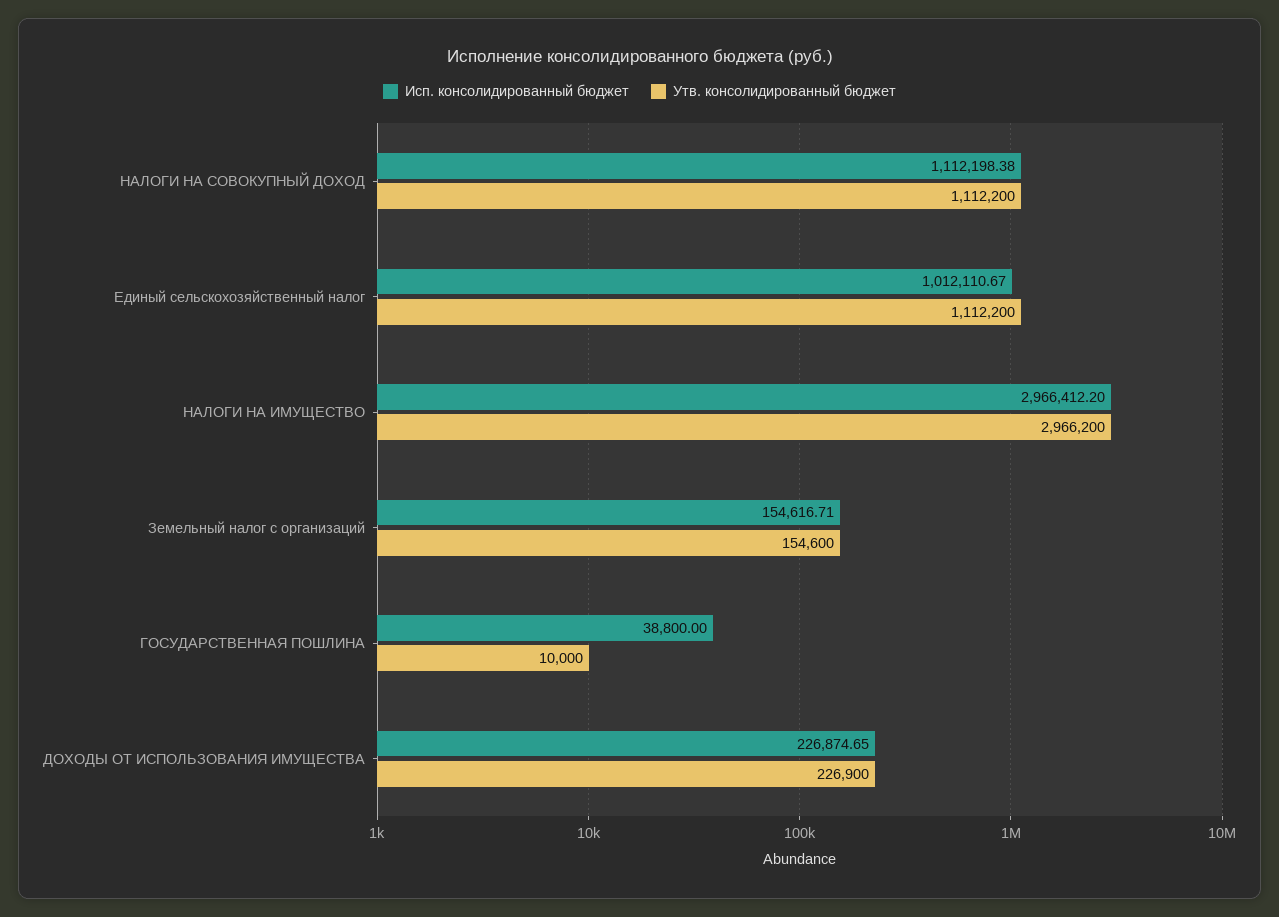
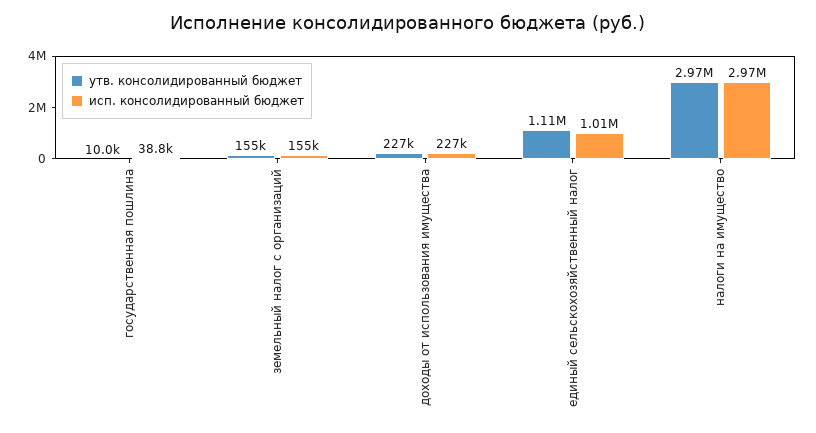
Исп. консолидированный бюджет, НАЛОГИ НА СОВОКУПНЫЙ ДОХОД: 1112198.38 -> none
Утв. консолидированный бюджет, НАЛОГИ НА СОВОКУПНЫЙ ДОХОД: 1112200 -> none

